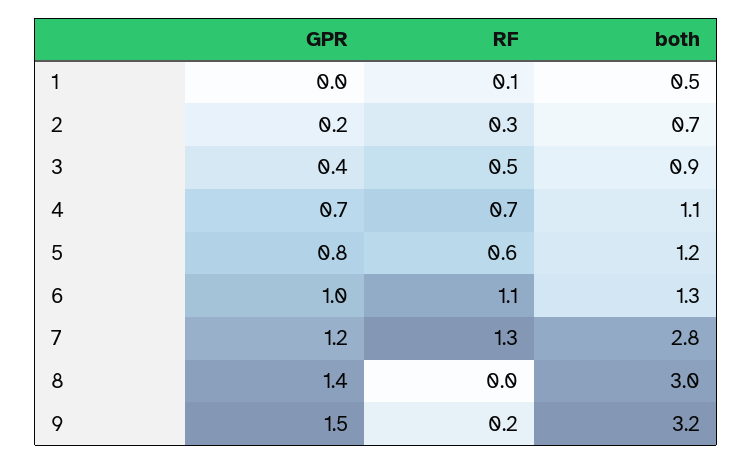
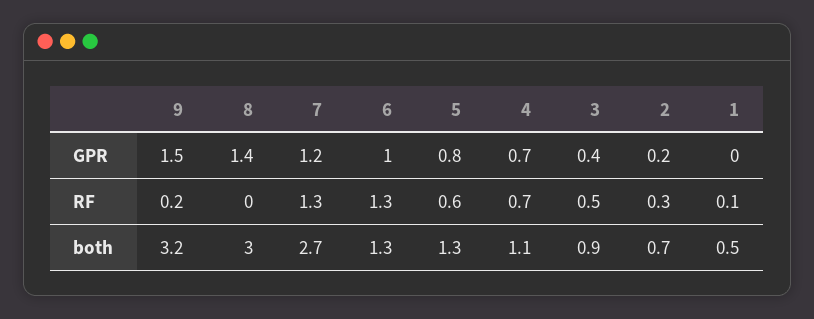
both, 5: 1.2 -> 1.3
RF, 6: 1.1 -> 1.3
both, 7: 2.8 -> 2.7

